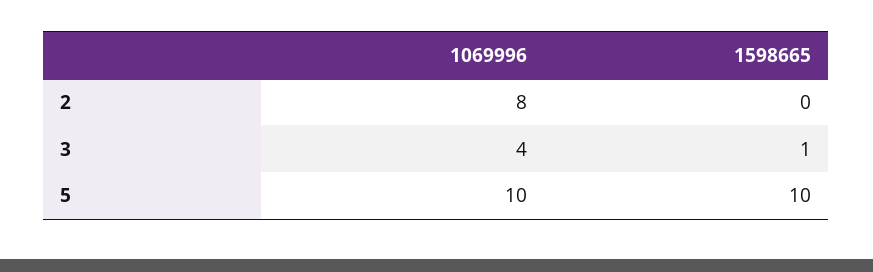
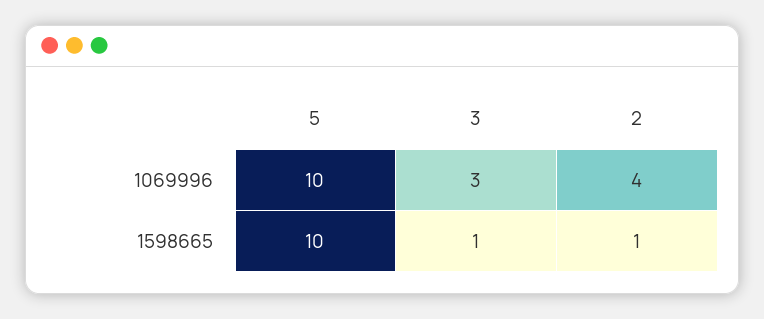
1069996, 2: 8 -> 4
1598665, 2: 0 -> 1
1069996, 3: 4 -> 3

